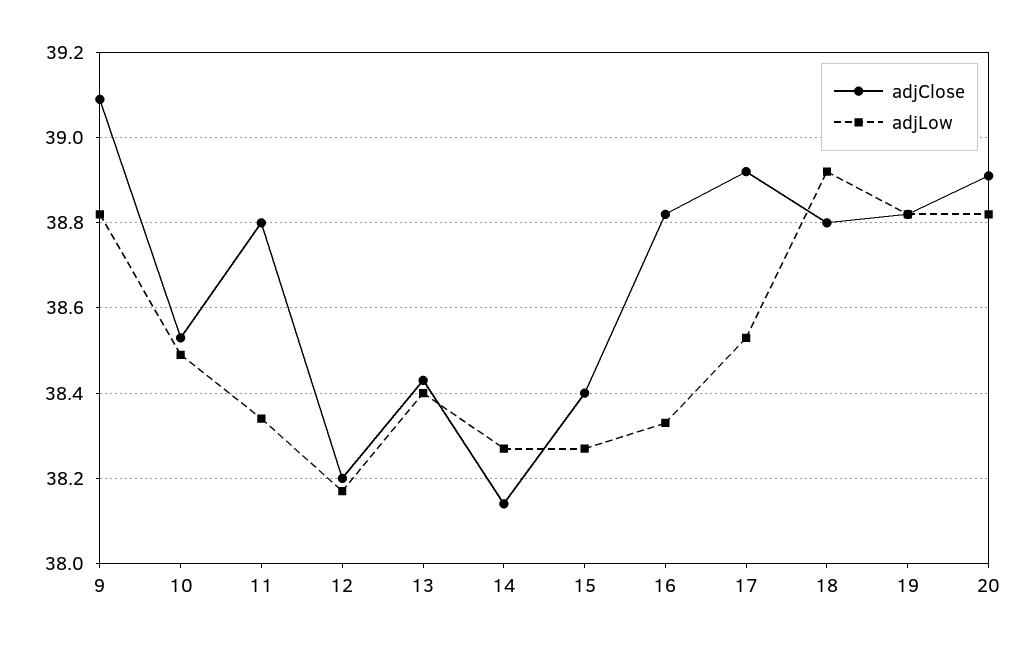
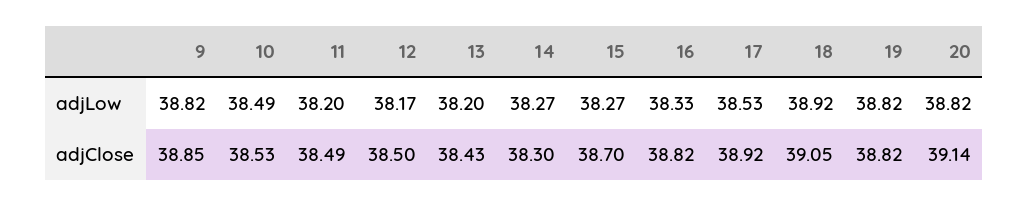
adjClose, 9: 39.1 -> 38.85
adjClose, 11: 38.8 -> 38.49
adjLow, 11: 38.35 -> 38.2
adjClose, 12: 38.2 -> 38.5
adjLow, 13: 38.4 -> 38.2
adjClose, 14: 38.15 -> 38.3
adjClose, 15: 38.4 -> 38.7
adjClose, 18: 38.8 -> 39.05
adjClose, 20: 38.9 -> 39.14

